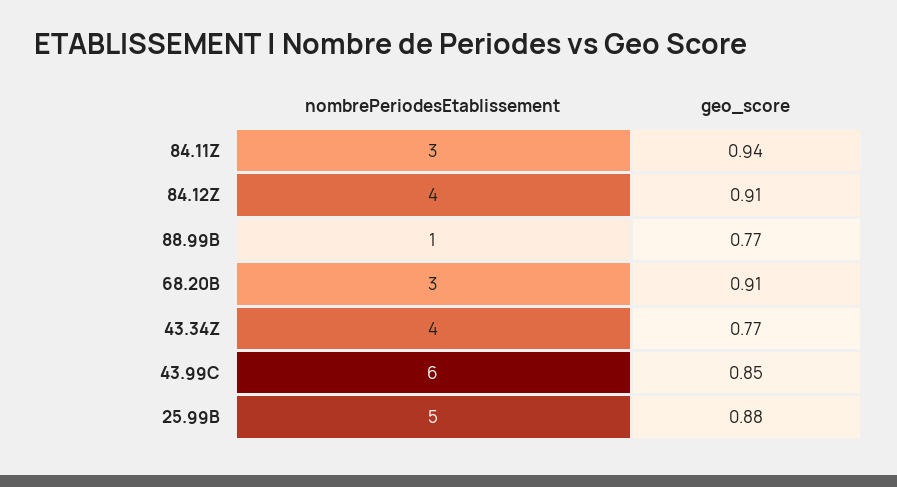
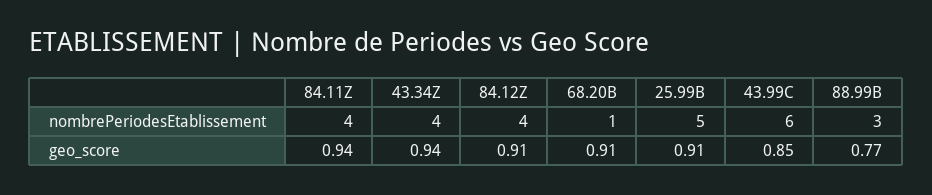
nombrePeriodesEtablissement, 84.11Z: 3 -> 4
nombrePeriodesEtablissement, 88.99B: 1 -> 3
nombrePeriodesEtablissement, 68.20B: 3 -> 1
geo_score, 43.34Z: 0.77 -> 0.94
geo_score, 25.99B: 0.88 -> 0.91

